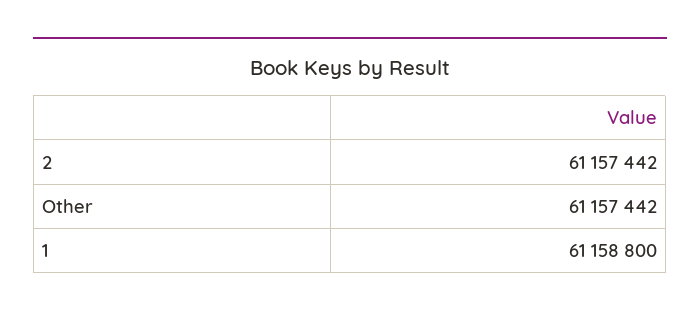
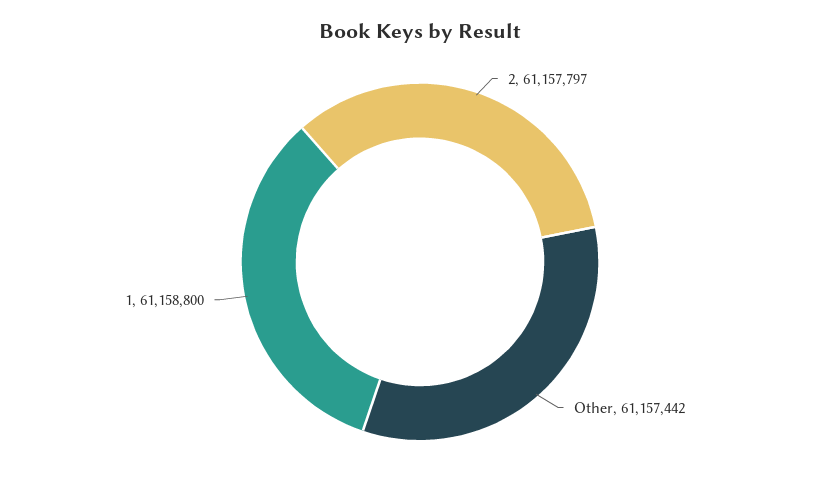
2: 61157442 -> 61157797

